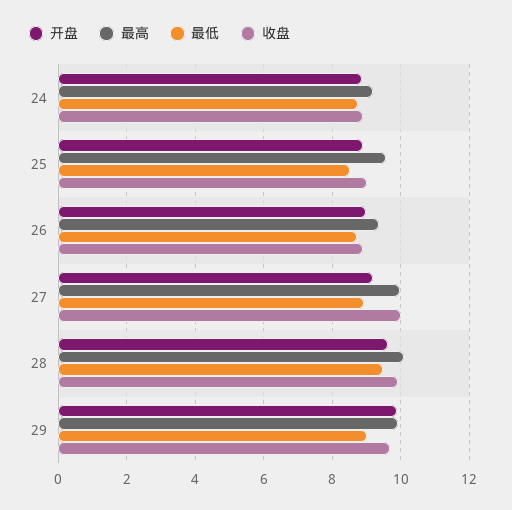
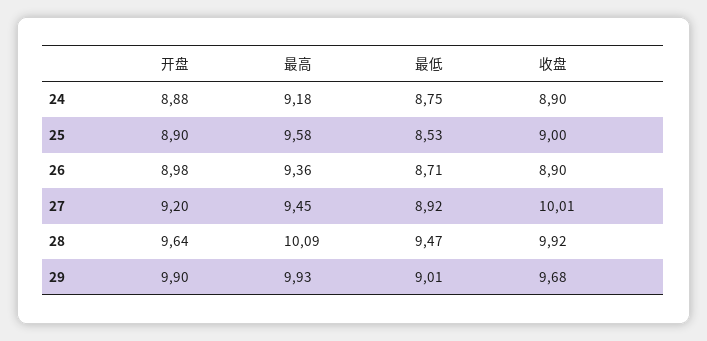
最高, 27: 10 -> 9.45

